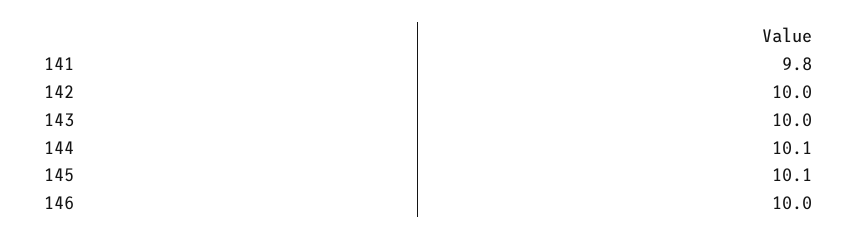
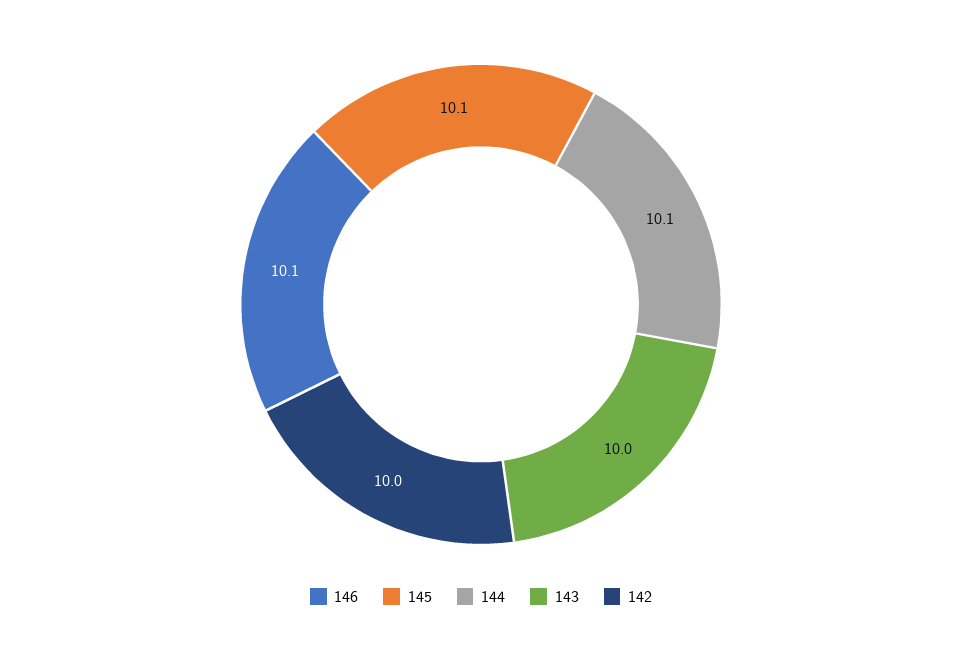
141: 9.8 -> none
146: 10 -> 10.1

